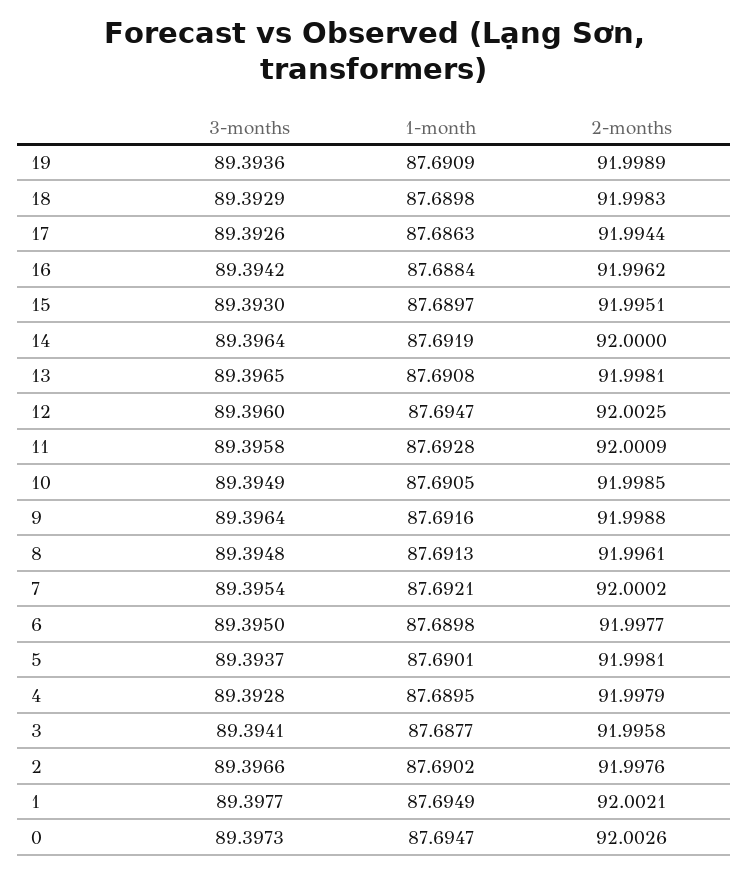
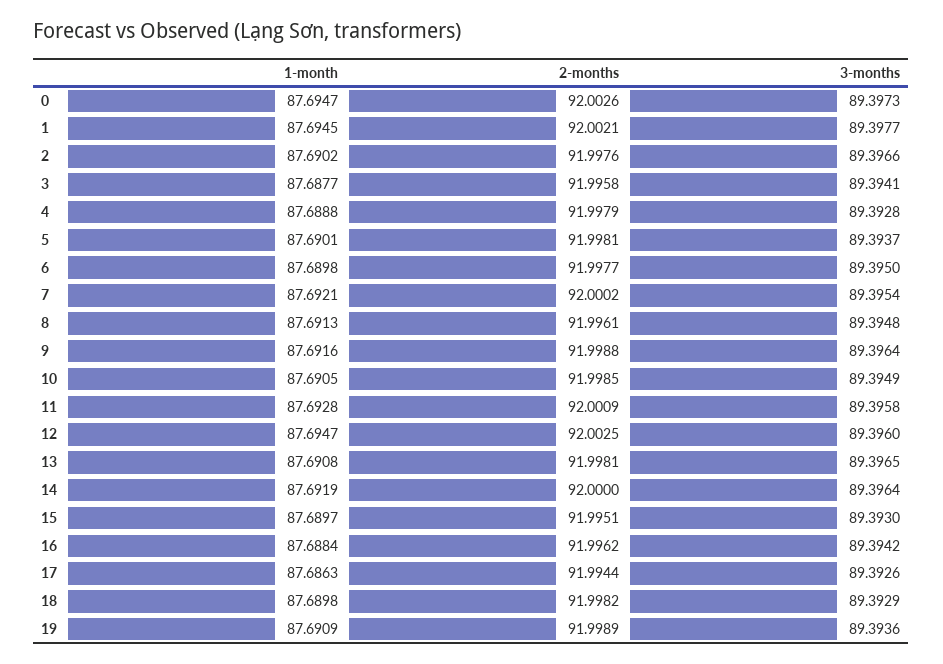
2-months, 18: 91.9983 -> 91.9982
1-month, 4: 87.6895 -> 87.6888
1-month, 1: 87.6949 -> 87.6945

